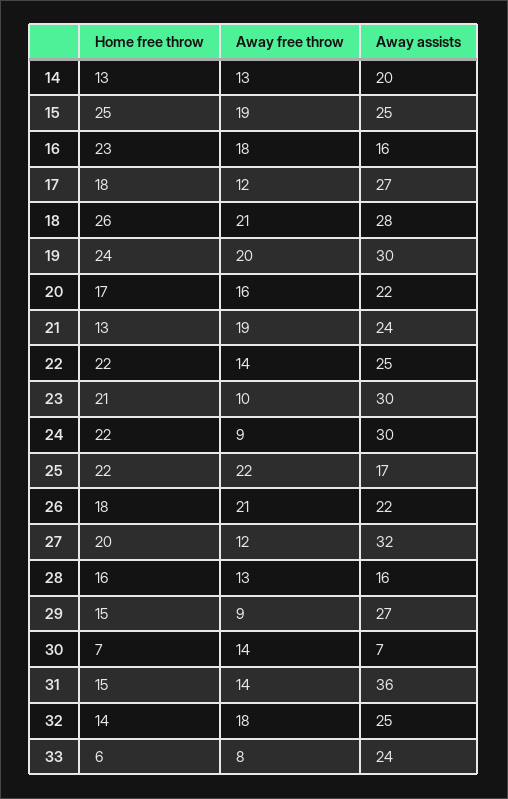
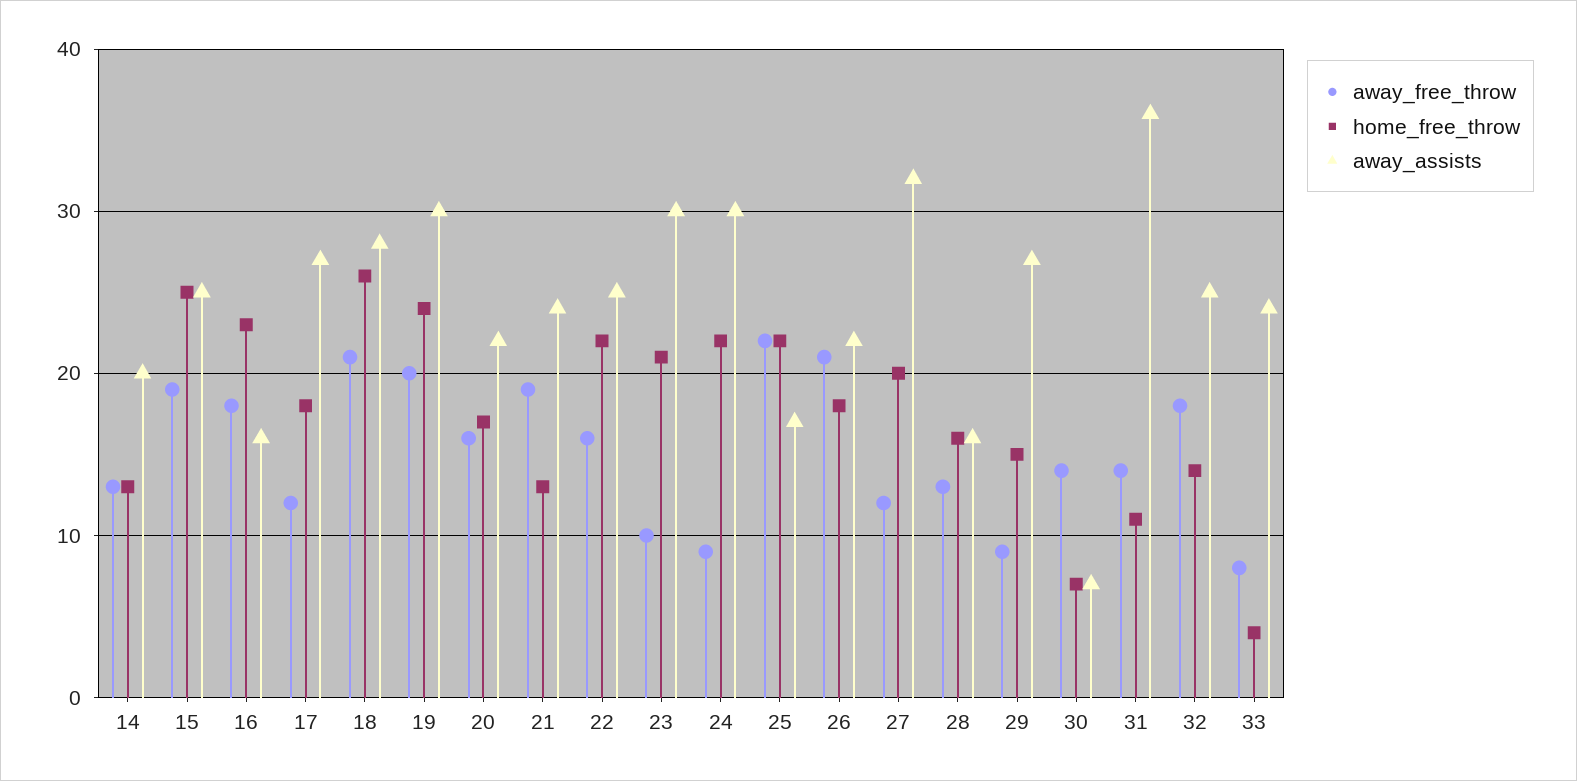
Away free throw, 22: 14 -> 16
Home free throw, 31: 15 -> 11
Home free throw, 33: 6 -> 4

